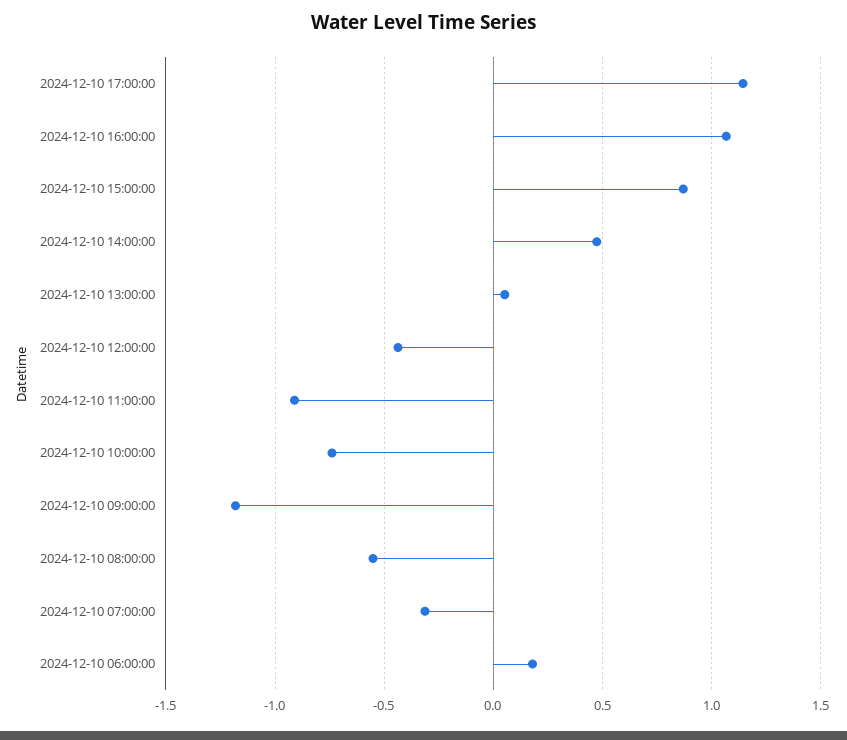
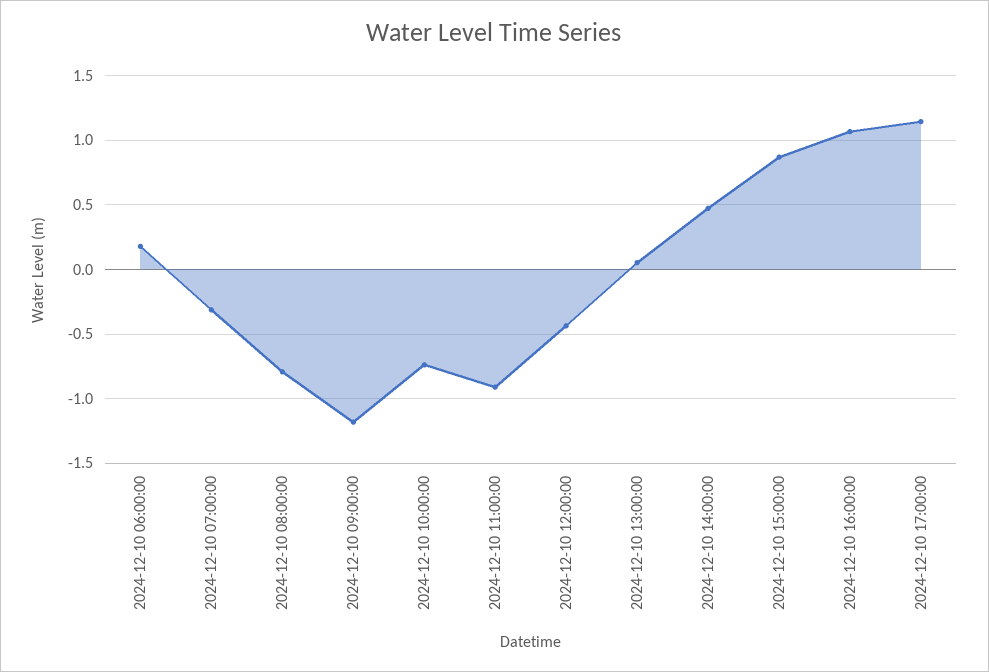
2024-12-10 08:00:00: -0.55 -> -0.8

